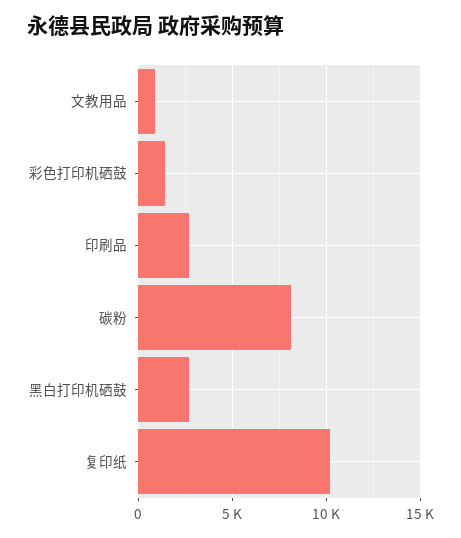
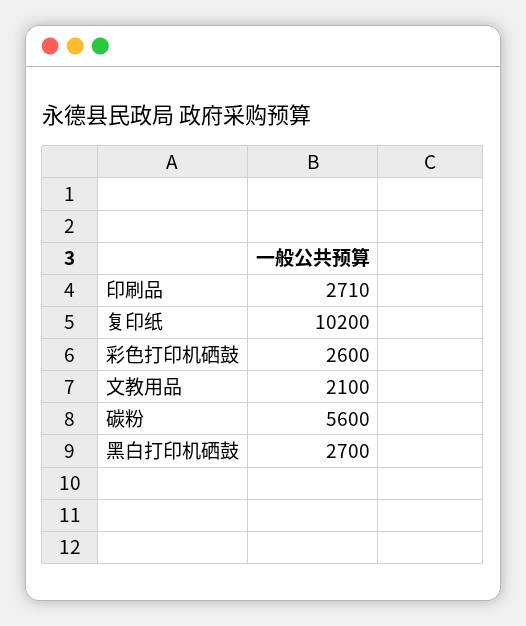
文教用品: 1000 -> 2100
彩色打印机硒鼓: 1500 -> 2600
碳粉: 8000 -> 5600

